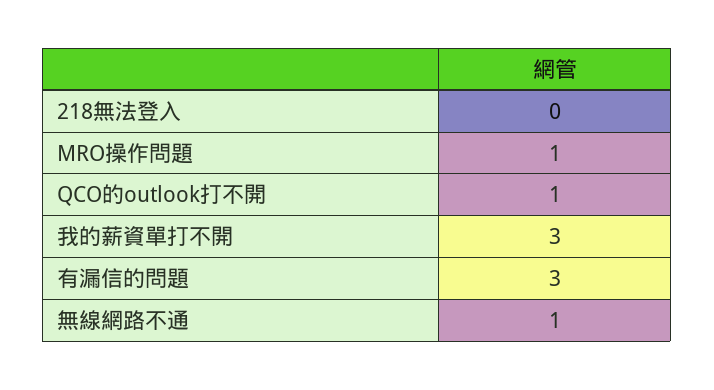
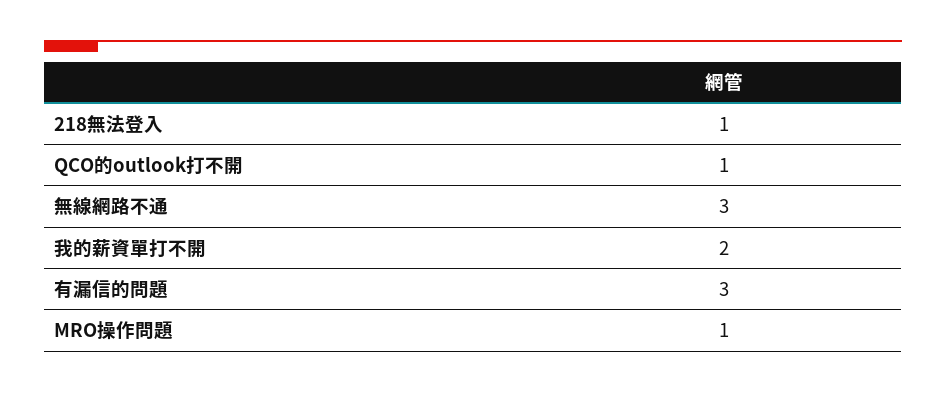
218無法登入: 0 -> 1
我的薪資單打不開: 3 -> 2
無線網路不通: 1 -> 3

